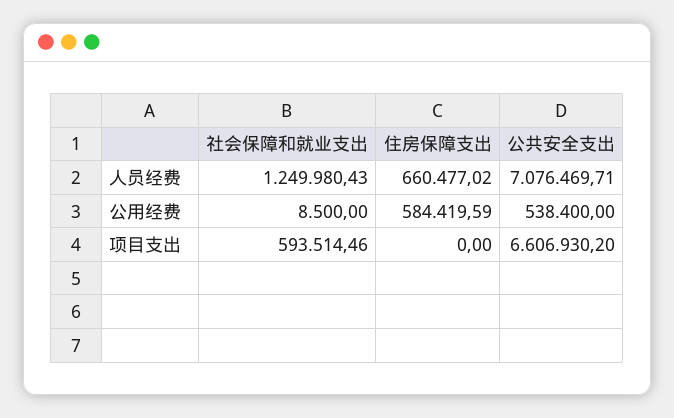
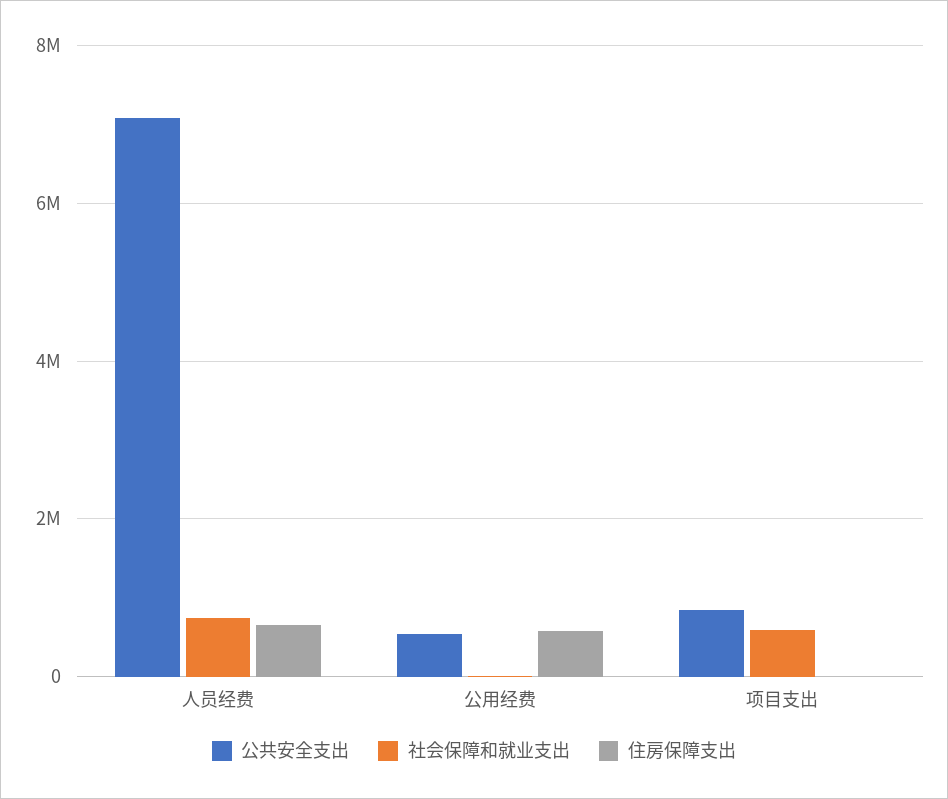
社会保障和就业支出, 人员经费: 1249980.43 -> 800000
公共安全支出, 项目支出: 6606930.2 -> 800000

